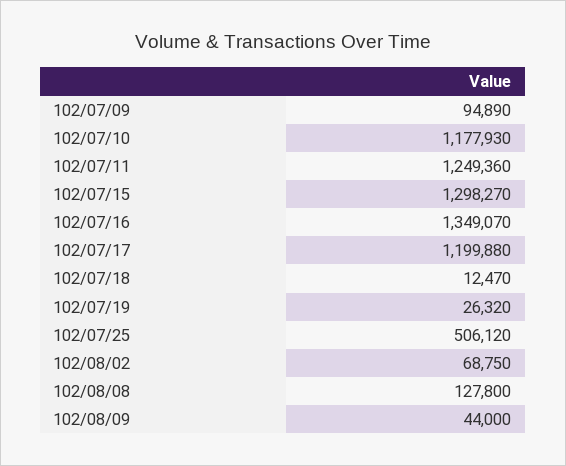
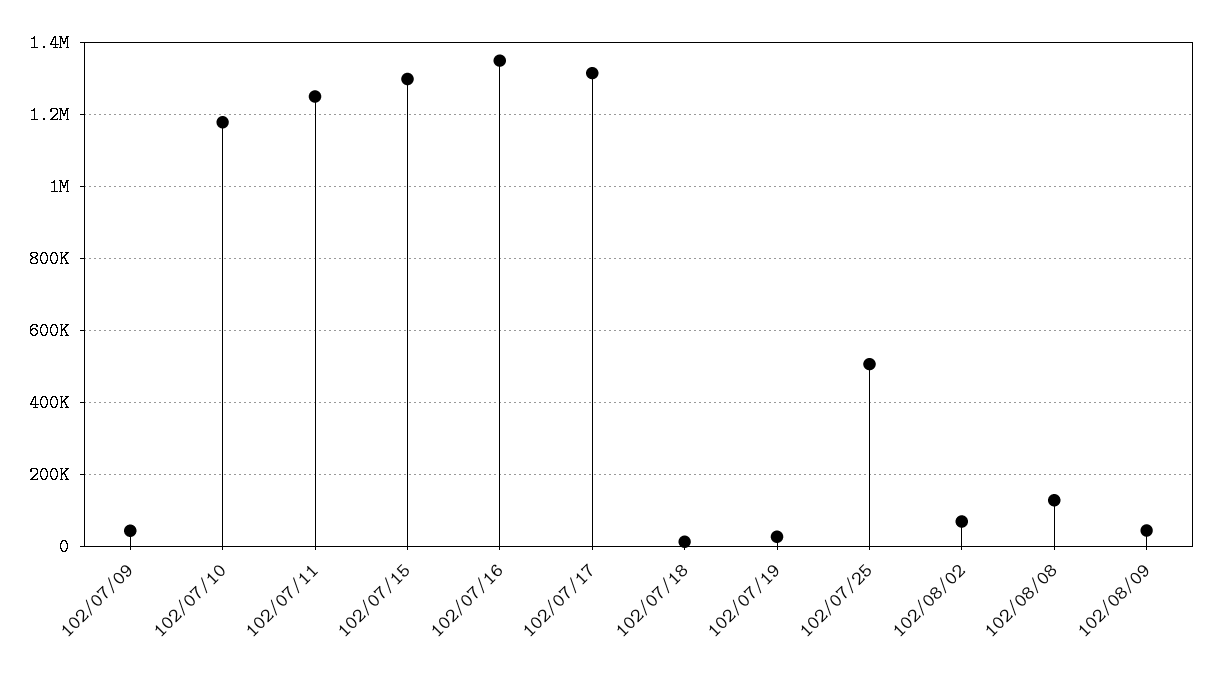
102/07/09: 94890 -> 40000
102/07/17: 1199880 -> 1320000

